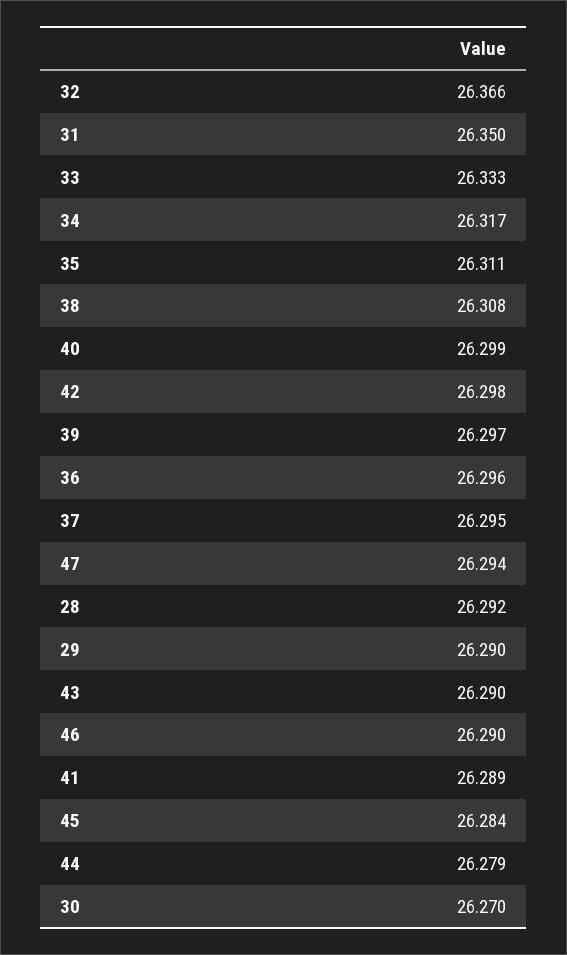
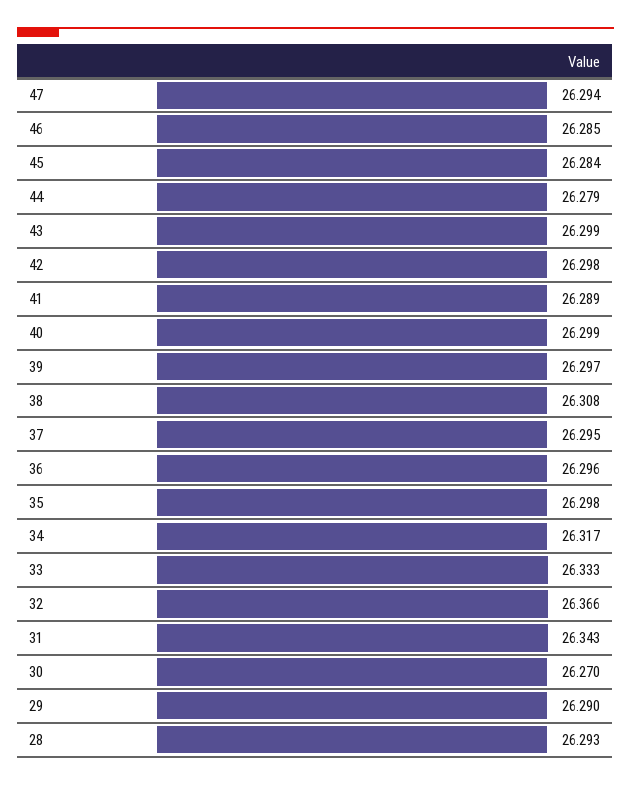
31: 26.35 -> 26.343
35: 26.311 -> 26.298
28: 26.292 -> 26.293
43: 26.29 -> 26.299
46: 26.29 -> 26.285

